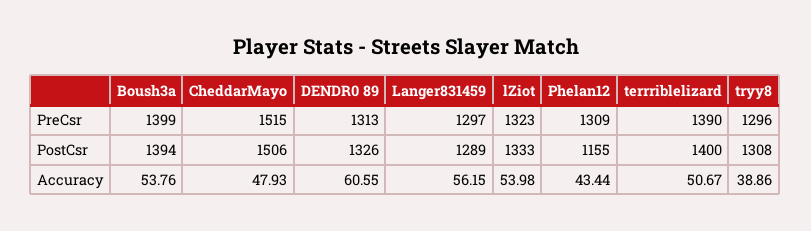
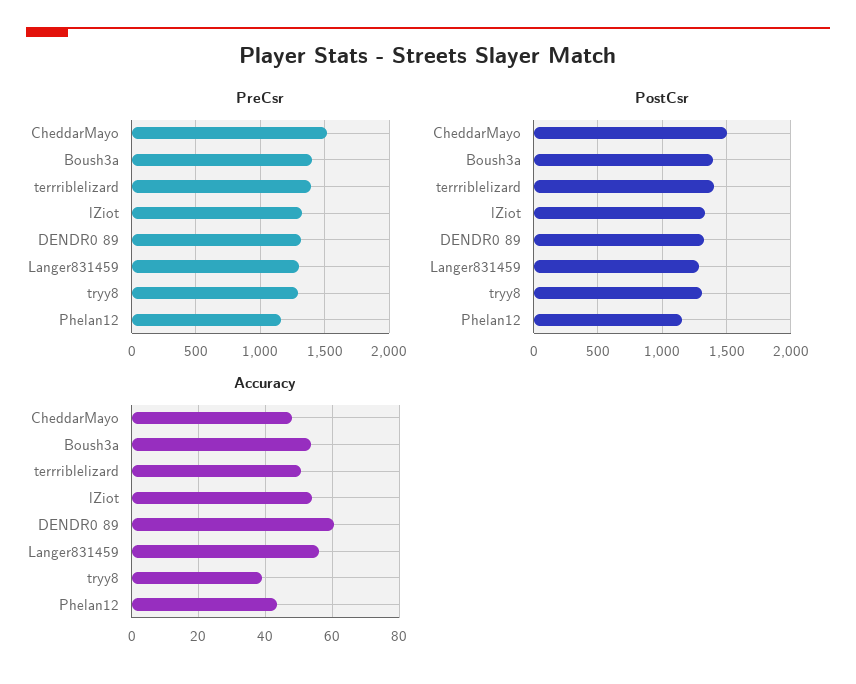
PreCsr, Phelan12: 1309 -> 1150

